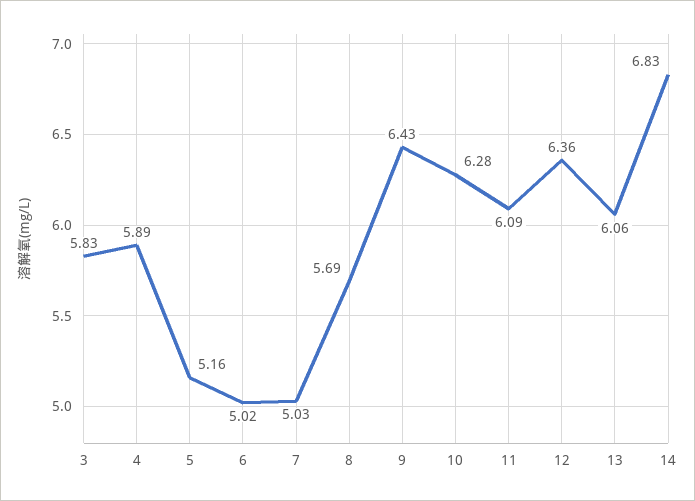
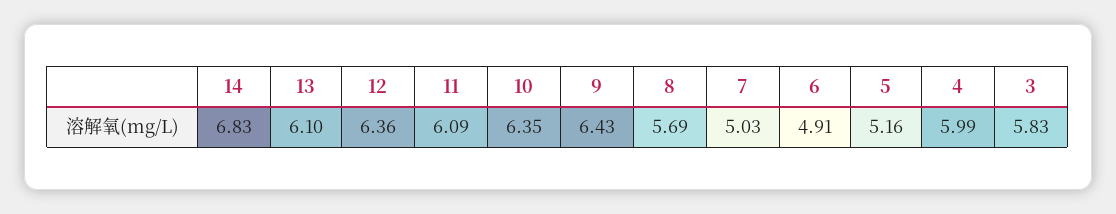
4: 5.89 -> 5.99
6: 5.02 -> 4.91
10: 6.28 -> 6.35
13: 6.06 -> 6.1

